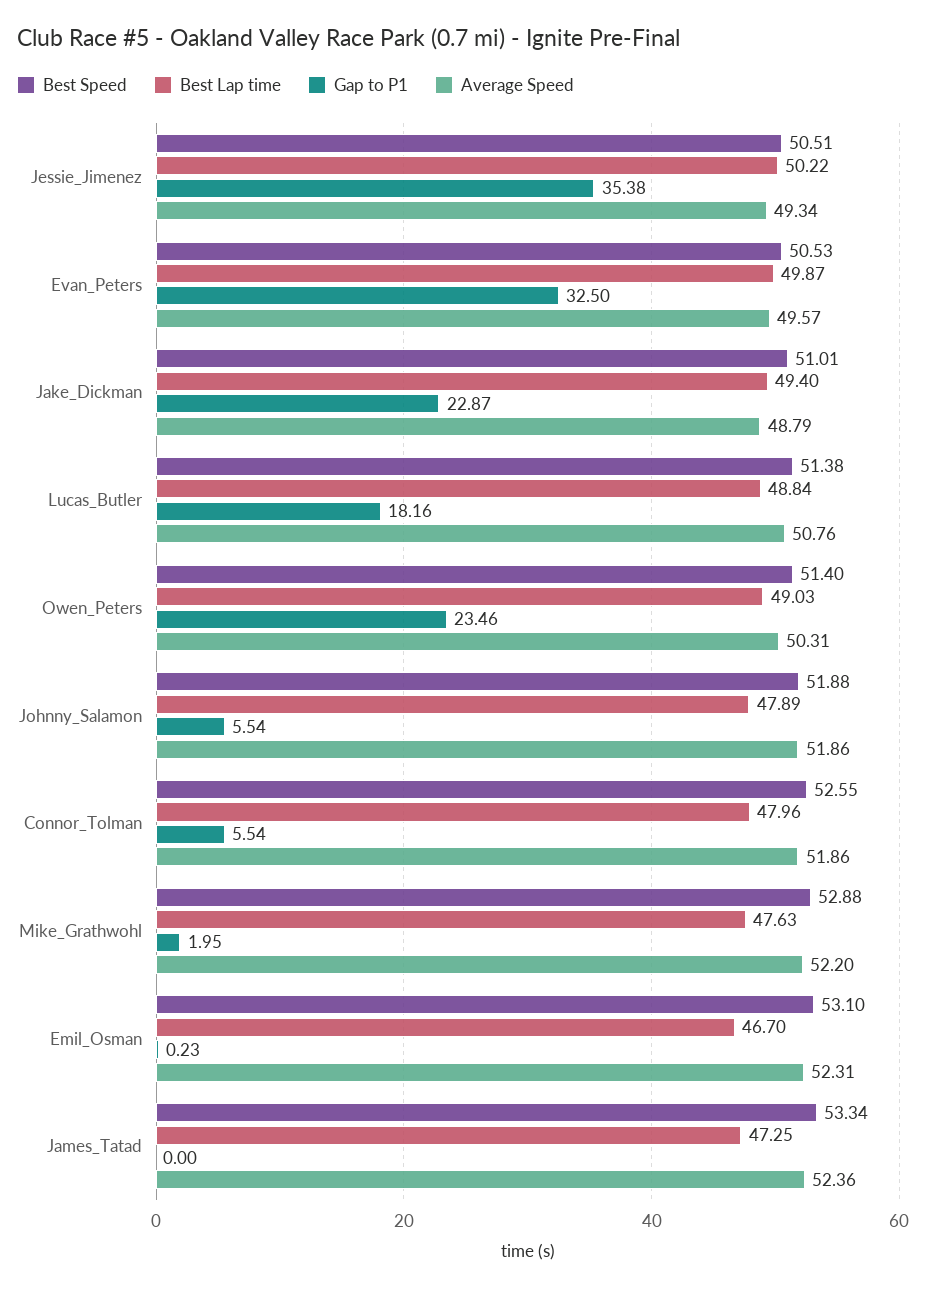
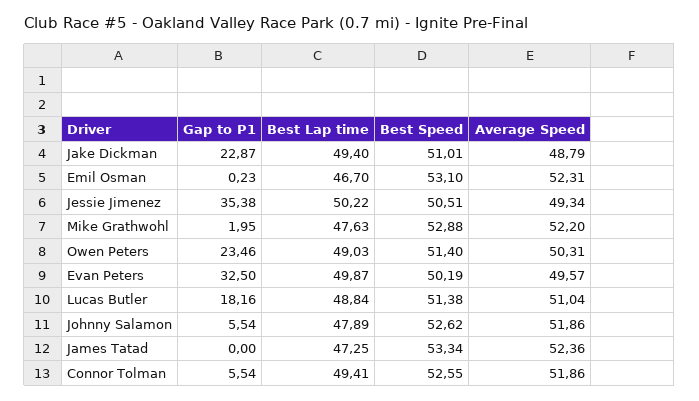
Best Speed, Evan_Peters: 50.53 -> 50.19
Average Speed, Lucas_Butler: 50.76 -> 51.04
Best Speed, Johnny_Salamon: 51.88 -> 52.62
Best Lap time, Connor_Tolman: 47.96 -> 49.41

